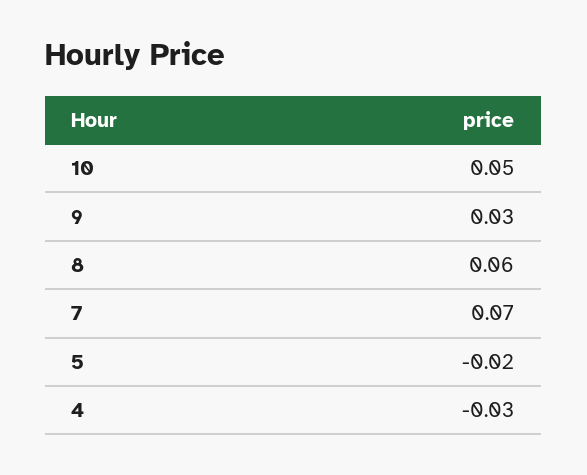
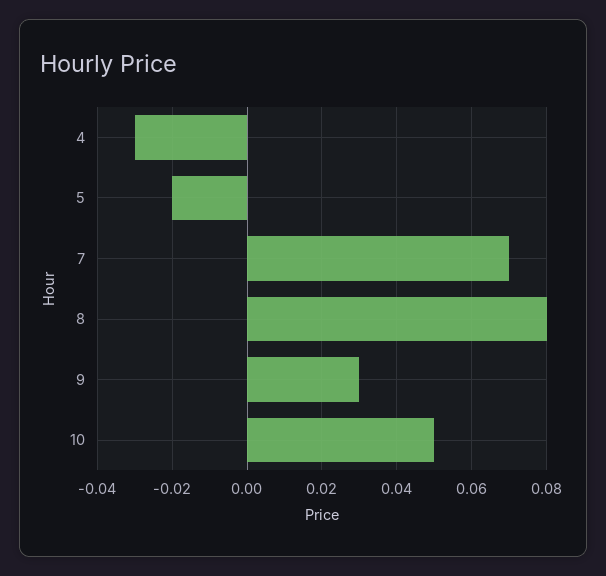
8: 0.06 -> 0.08

